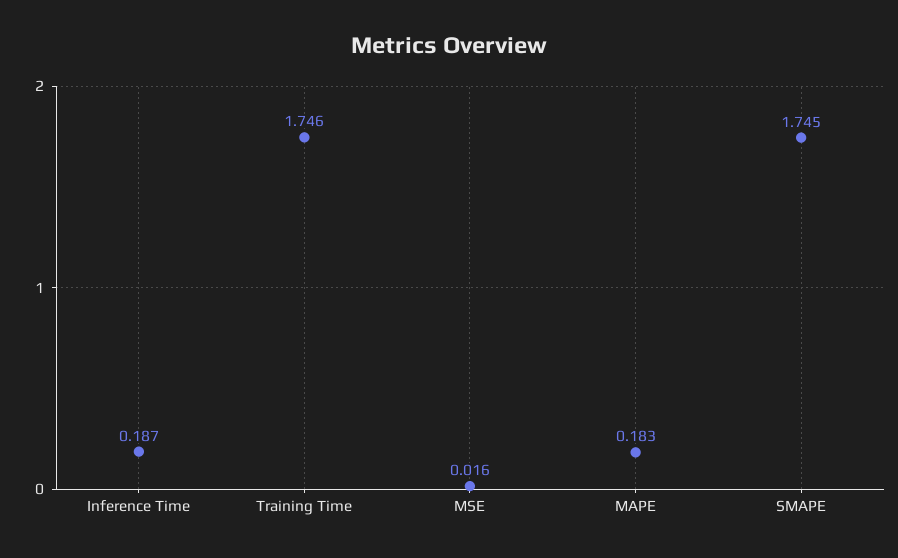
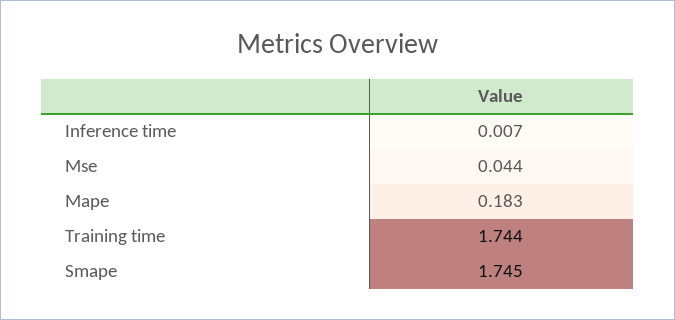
Inference Time: 0.187 -> 0.007
Training Time: 1.746 -> 1.744
MSE: 0.016 -> 0.044

